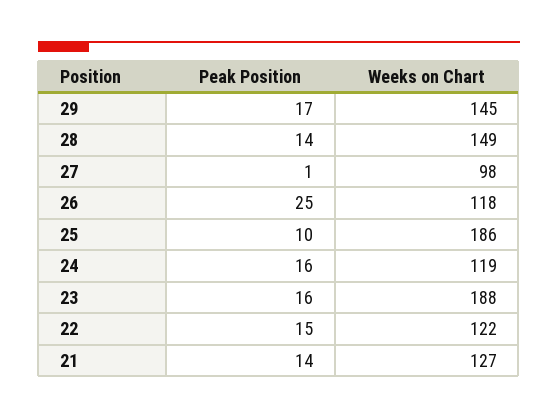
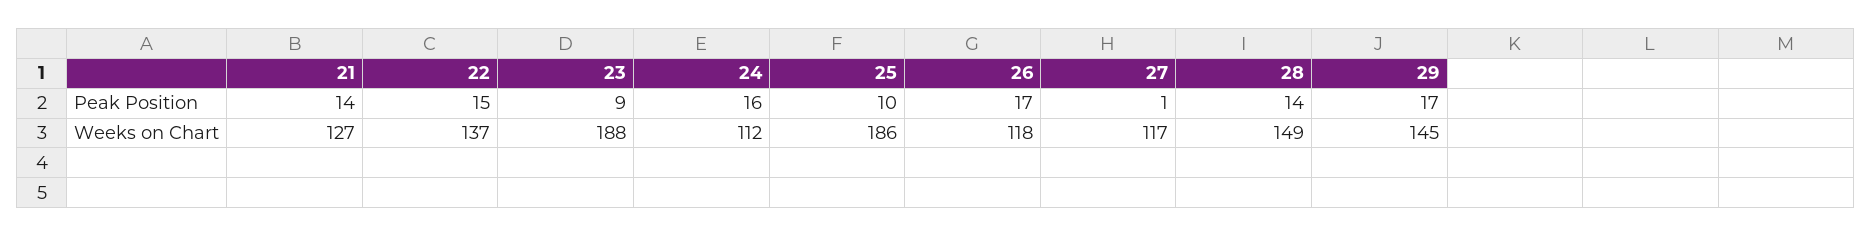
Weeks on Chart, 27: 98 -> 117
Peak Position, 26: 25 -> 17
Weeks on Chart, 24: 119 -> 112
Peak Position, 23: 16 -> 9
Weeks on Chart, 22: 122 -> 137

